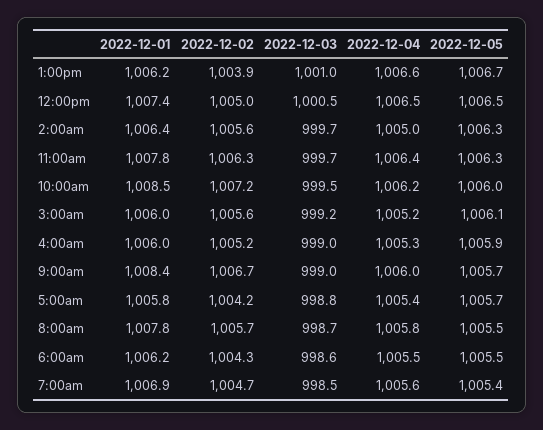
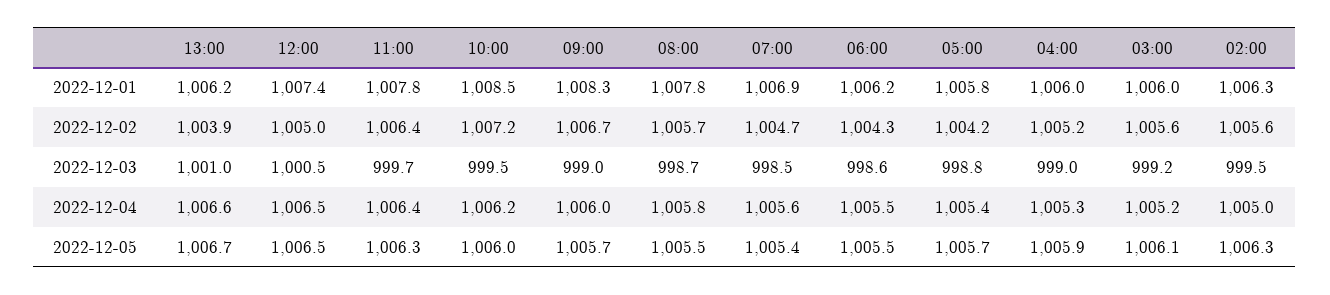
2022-12-01, 2:00am: 1006.4 -> 1006.3
2022-12-03, 2:00am: 999.7 -> 999.5
2022-12-02, 11:00am: 1006.3 -> 1006.4
2022-12-01, 9:00am: 1008.4 -> 1008.3

